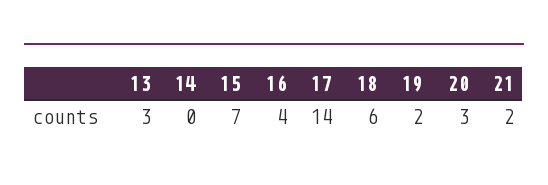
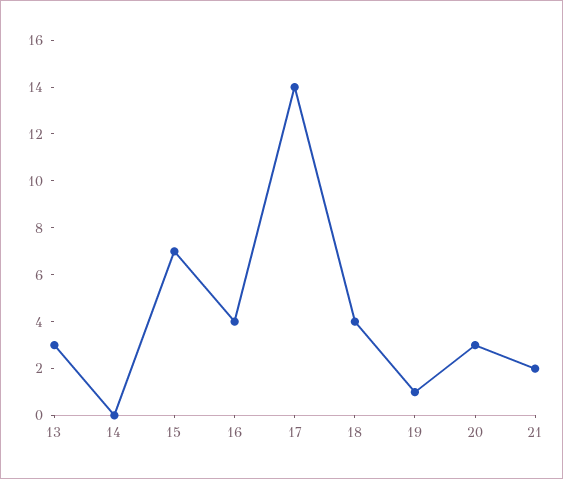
18: 6 -> 4
19: 2 -> 1

